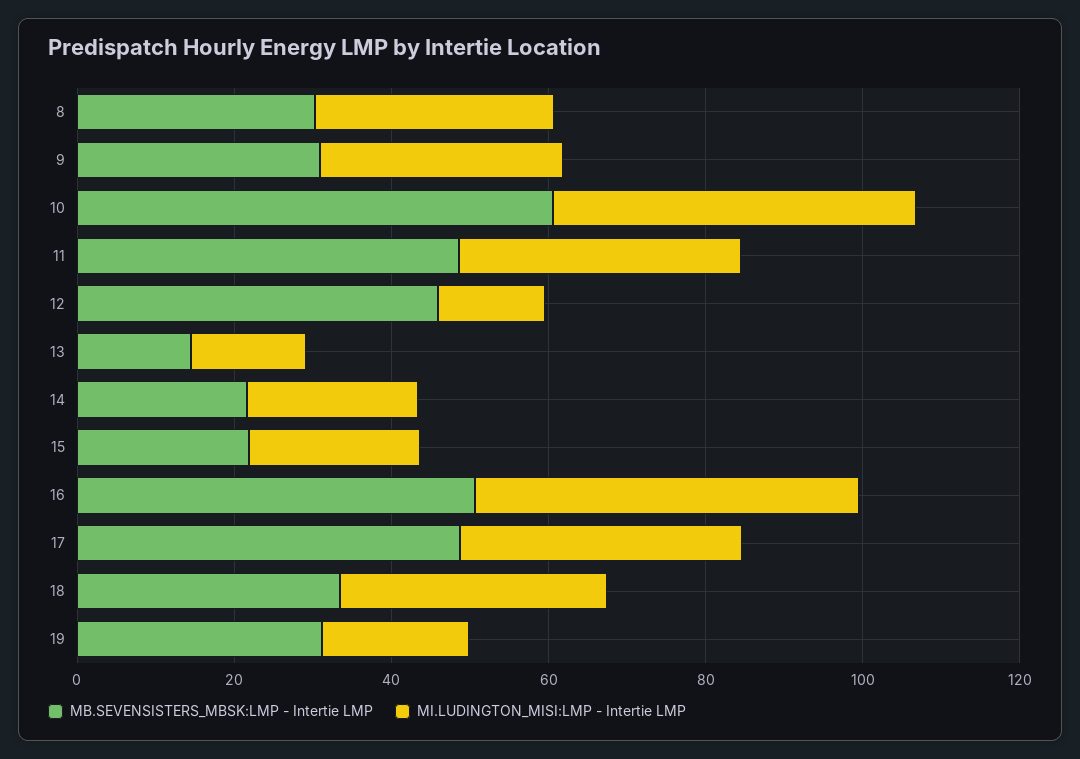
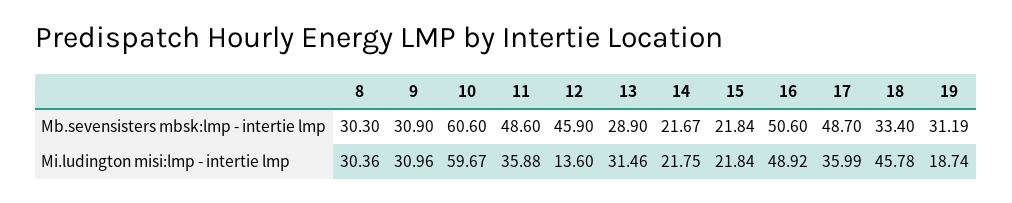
MI.LUDINGTON_MISI:LMP - Intertie LMP, 10: 45 -> 59.67
MB.SEVENSISTERS_MBSK:LMP - Intertie LMP, 13: 15 -> 28.9
MI.LUDINGTON_MISI:LMP - Intertie LMP, 13: 15 -> 31.46
MI.LUDINGTON_MISI:LMP - Intertie LMP, 18: 35 -> 45.78

